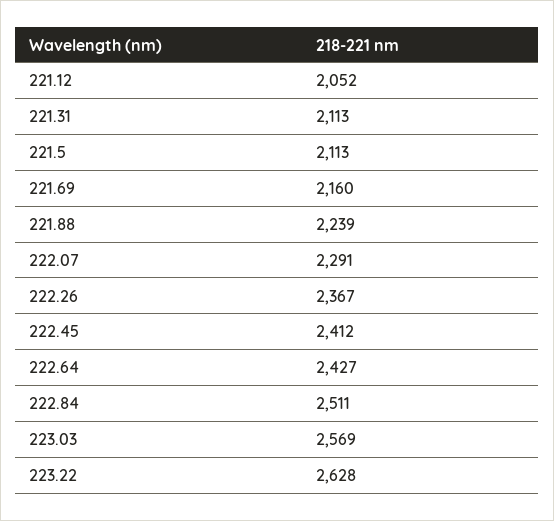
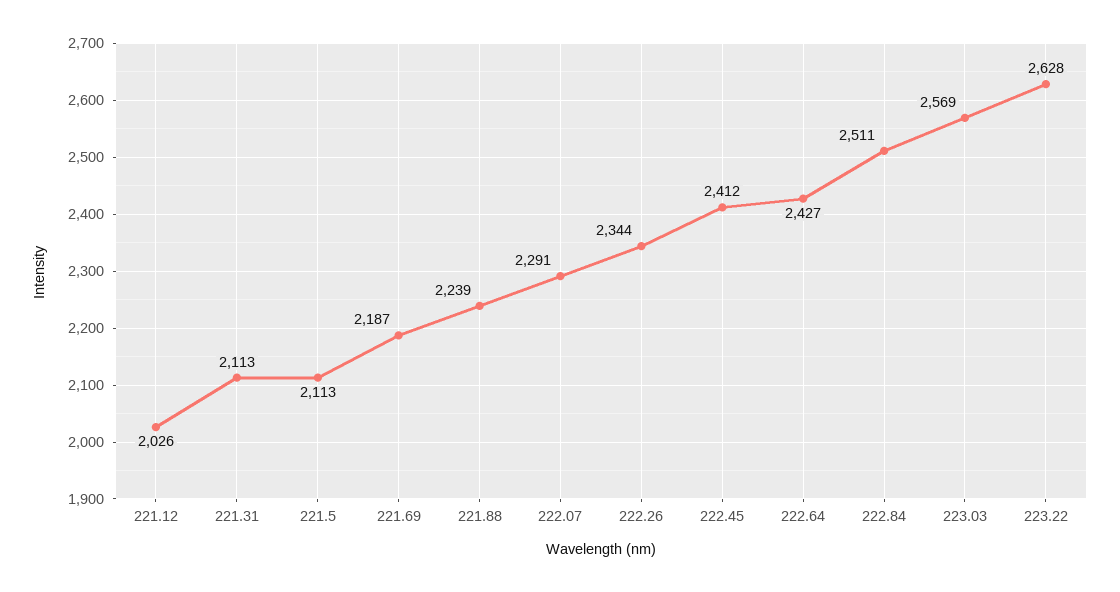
221.12: 2052 -> 2026
221.69: 2160 -> 2187
222.26: 2367 -> 2344

